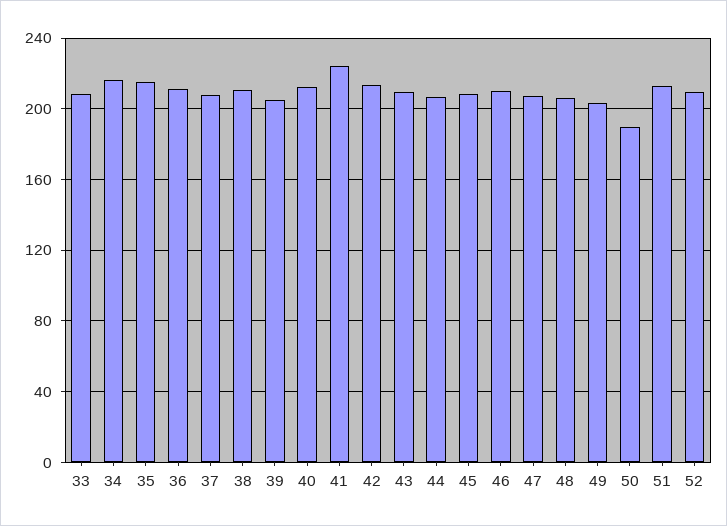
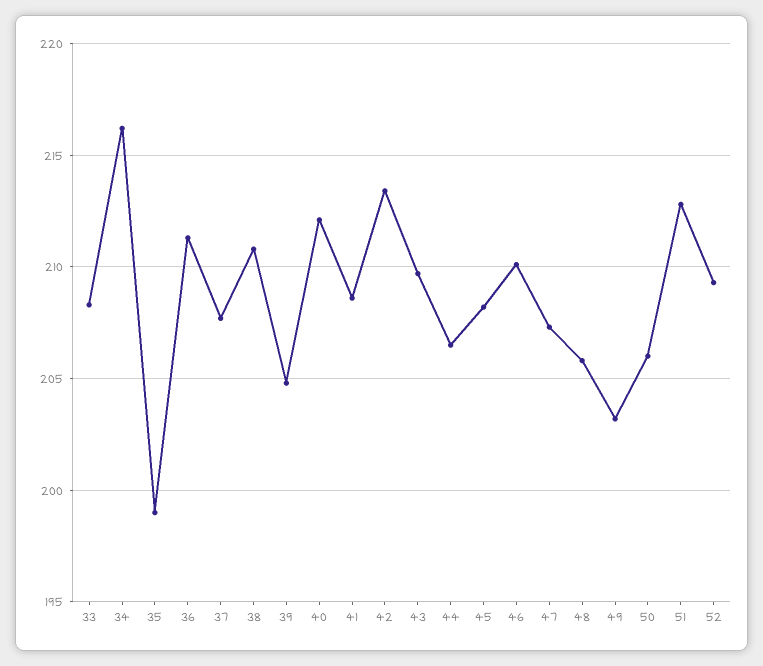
35: 215 -> 199
41: 225 -> 208.5
50: 190 -> 206

